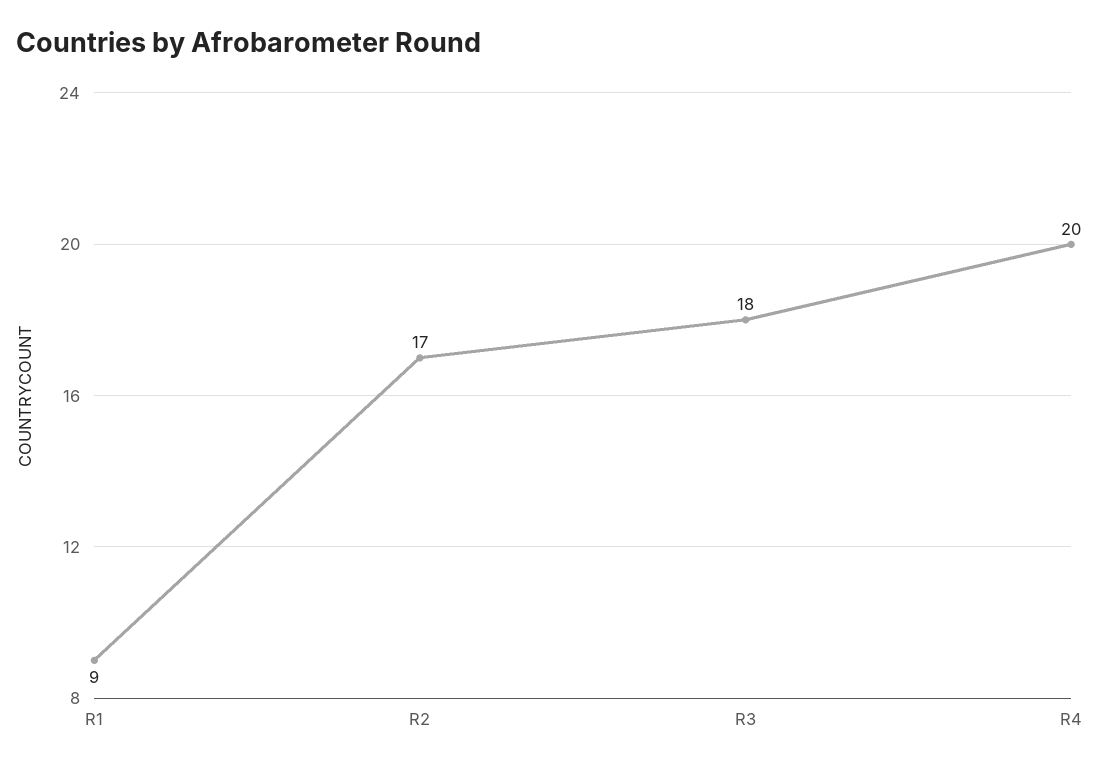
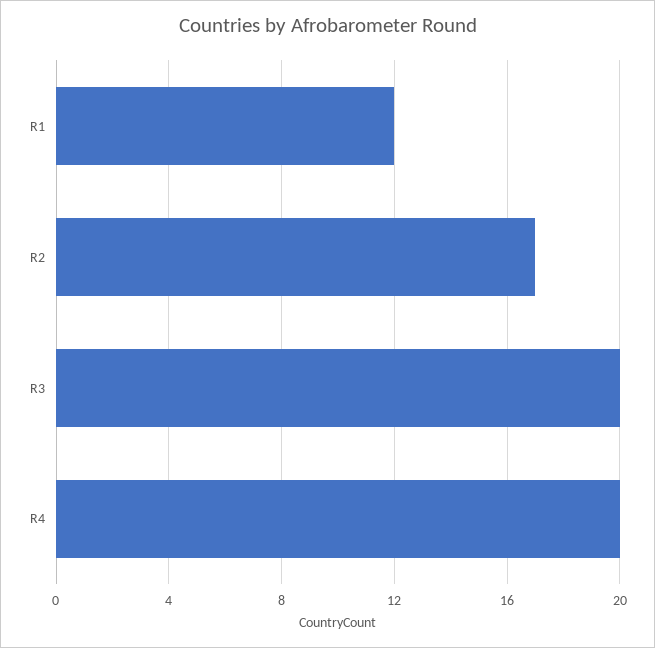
R1: 9 -> 12
R3: 18 -> 20

